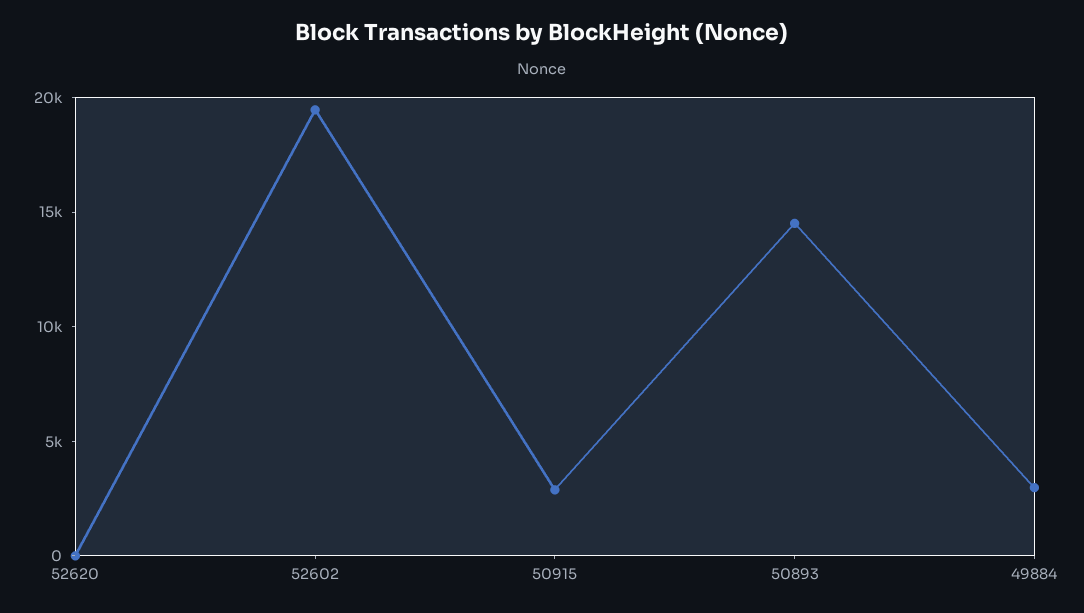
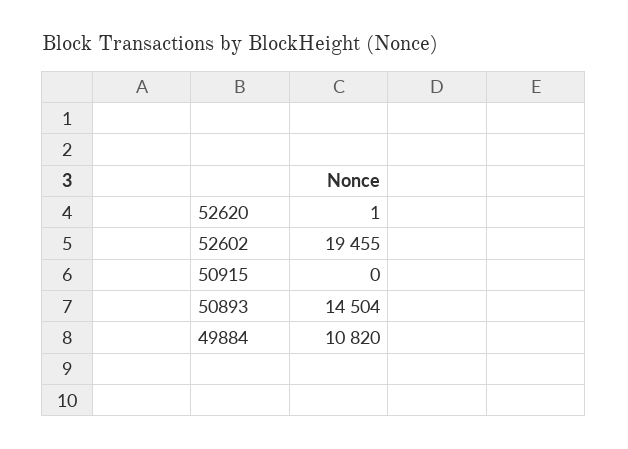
50915: 3000 -> 0
49884: 3000 -> 10820

